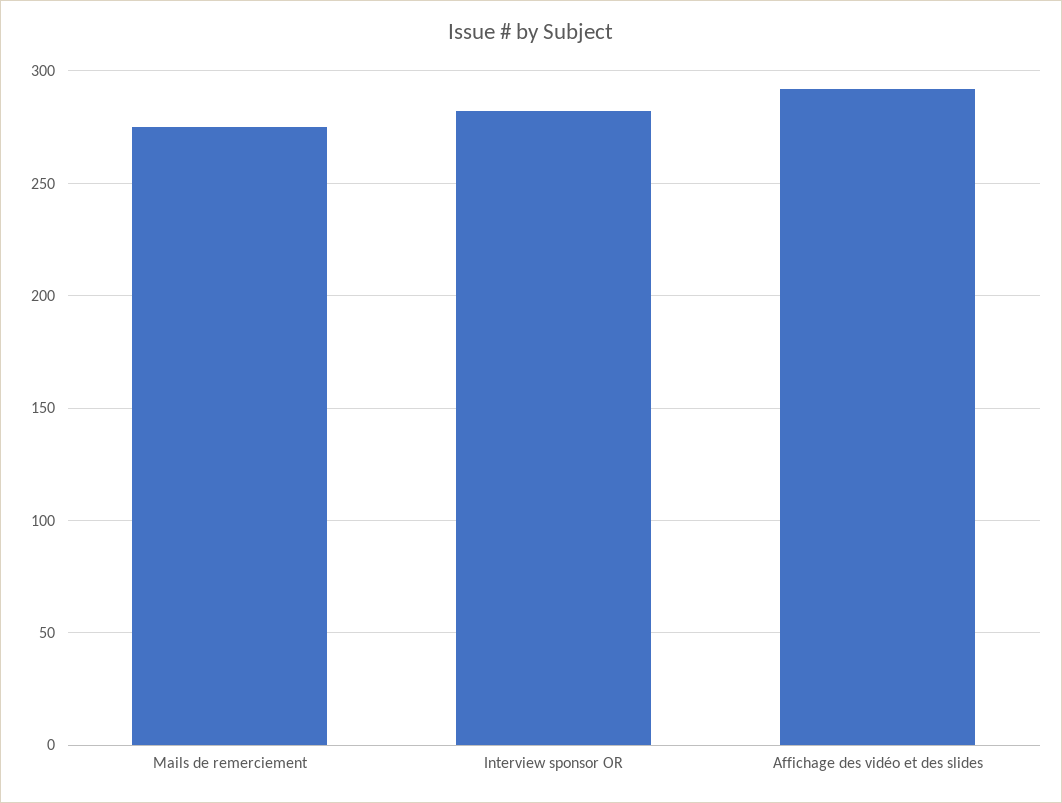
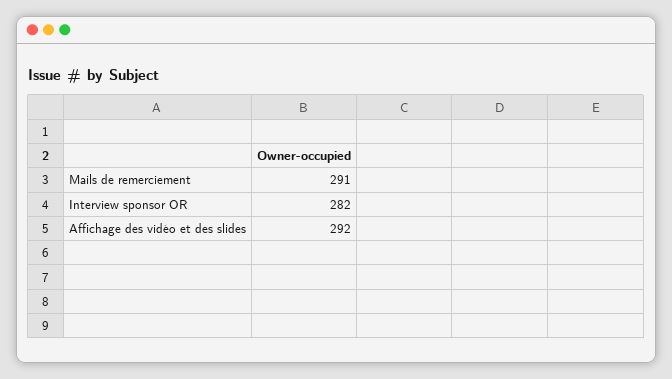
Mails de remerciement: 275 -> 291

